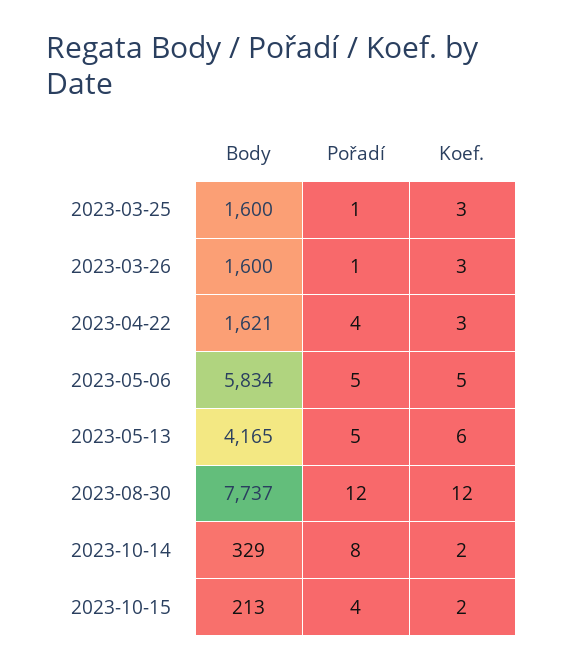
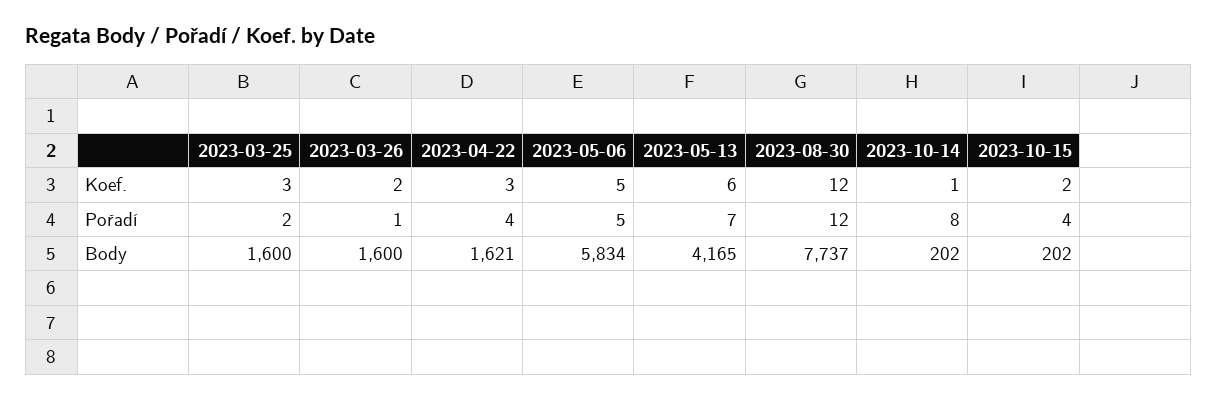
Pořadí, 2023-03-25: 1 -> 2
Koef., 2023-03-26: 3 -> 2
Pořadí, 2023-05-13: 5 -> 7
Body, 2023-10-14: 329 -> 202
Koef., 2023-10-14: 2 -> 1
Body, 2023-10-15: 213 -> 202

